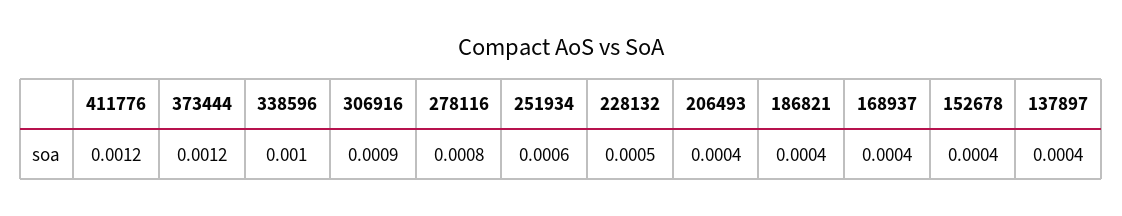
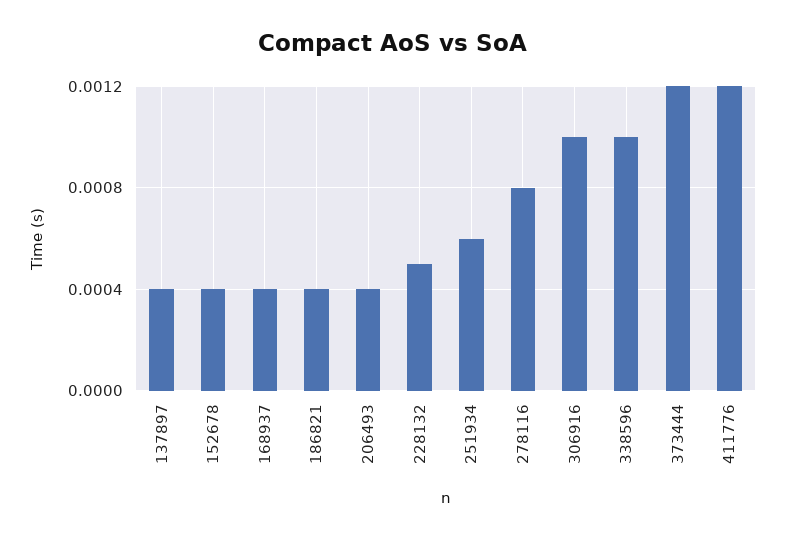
306916: 0.0009 -> 0.001

